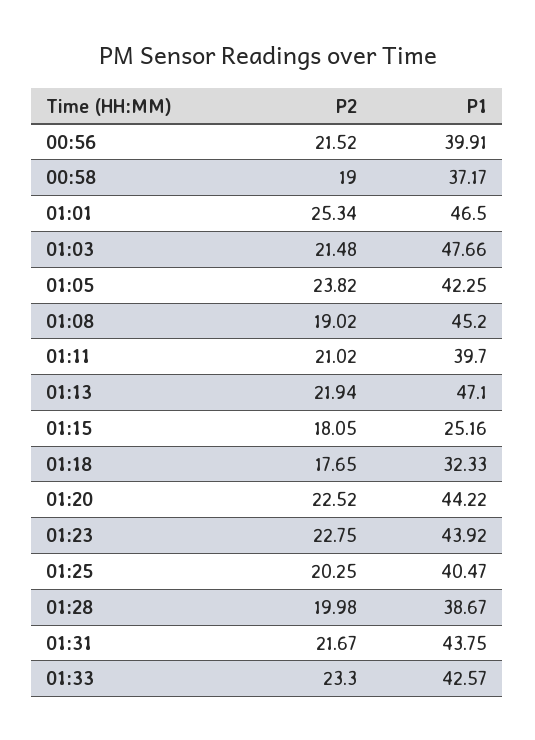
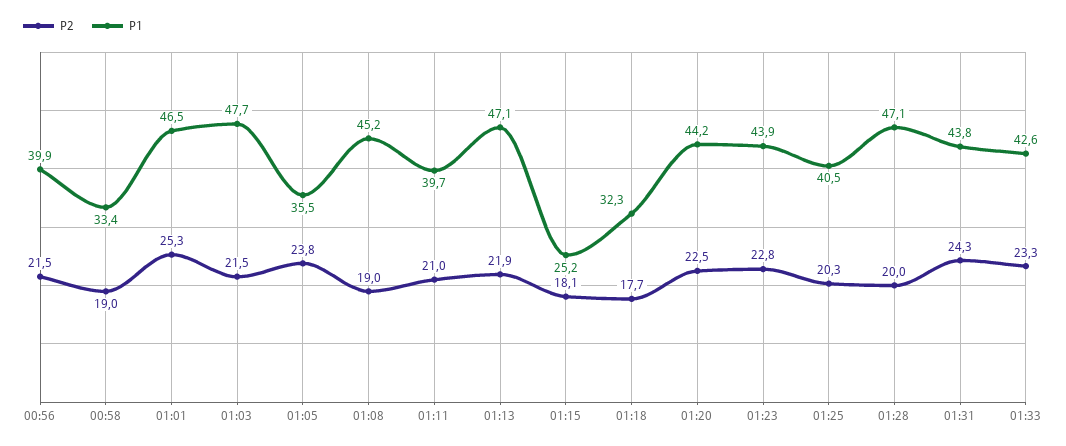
P1, 00:58: 37.17 -> 33.4
P1, 01:05: 42.25 -> 35.5
P1, 01:28: 38.67 -> 47.1
P2, 01:31: 21.67 -> 24.3

